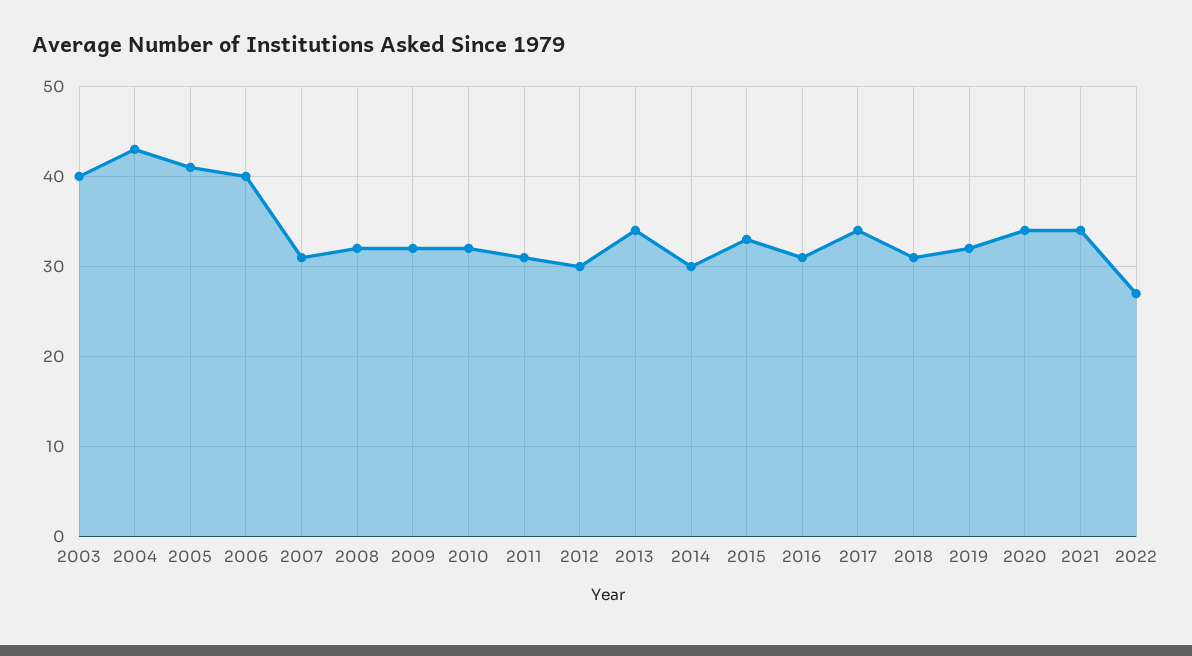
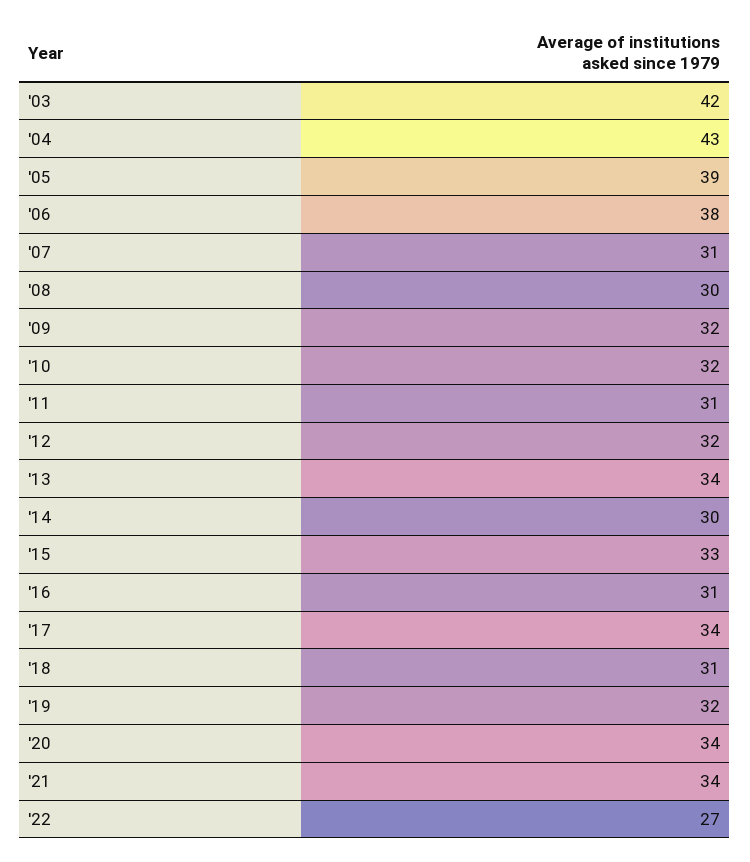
2003: 40 -> 42
2005: 41 -> 39
2006: 40 -> 38
2008: 32 -> 30
2012: 30 -> 32

